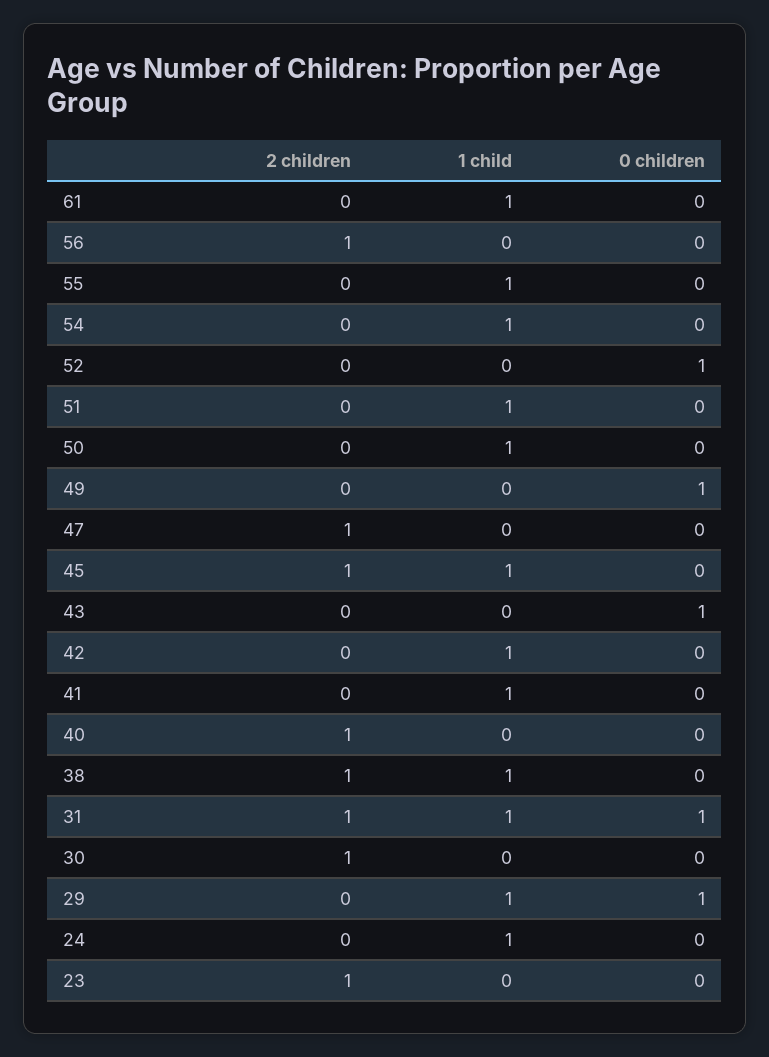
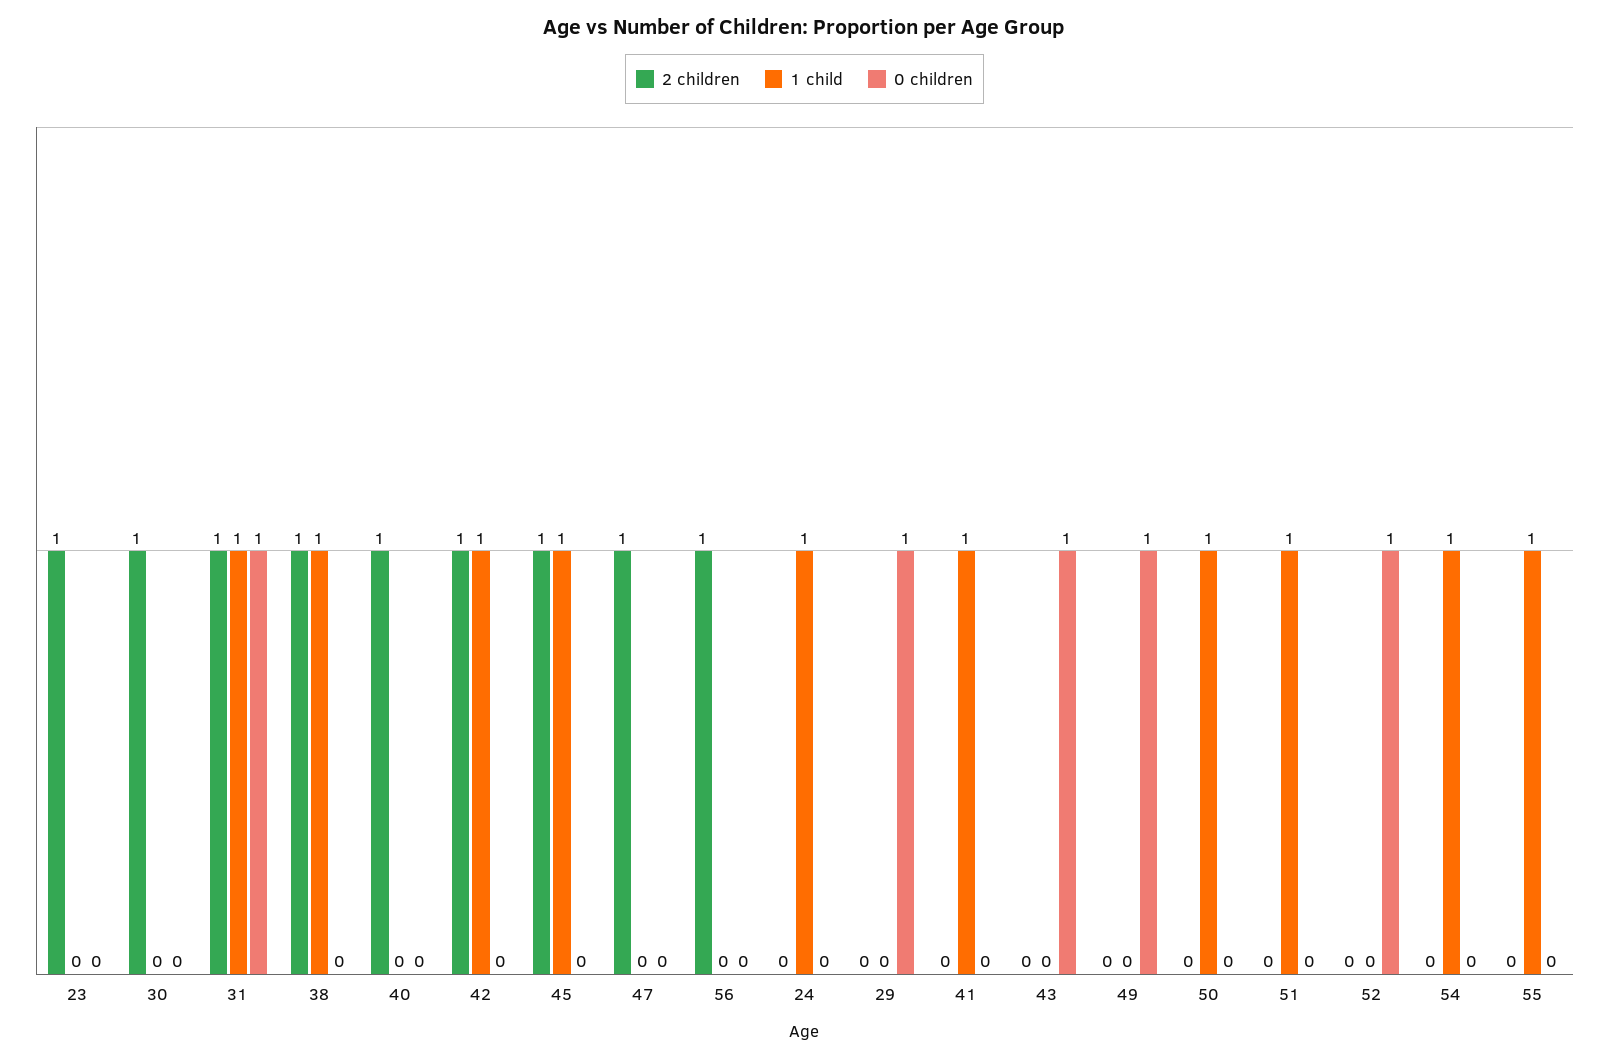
2 children, 61: 0 -> none
1 child, 61: 1 -> none
0 children, 61: 0 -> none
2 children, 42: 0 -> 1
1 child, 29: 1 -> 0

